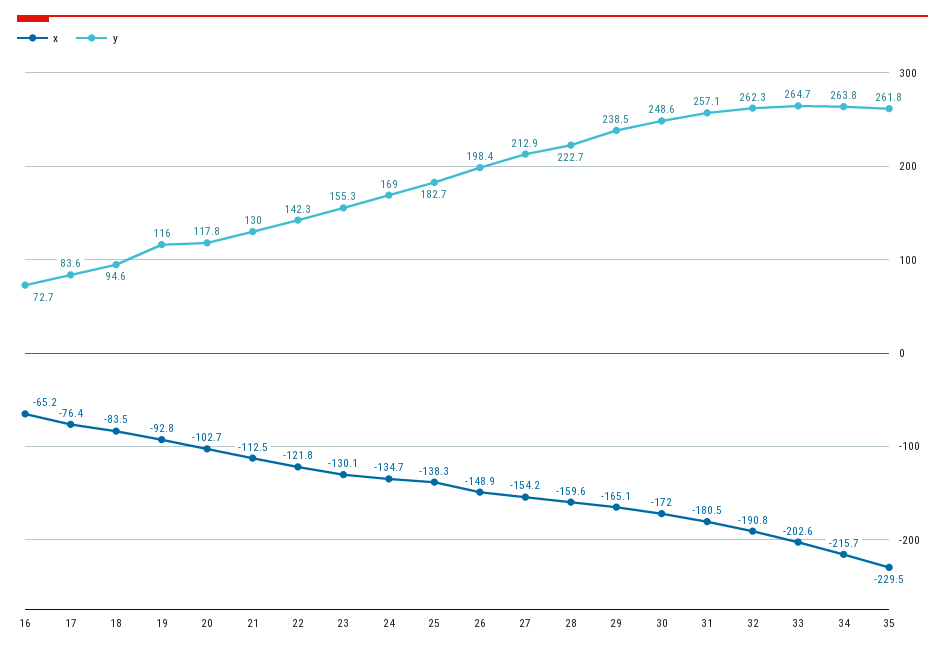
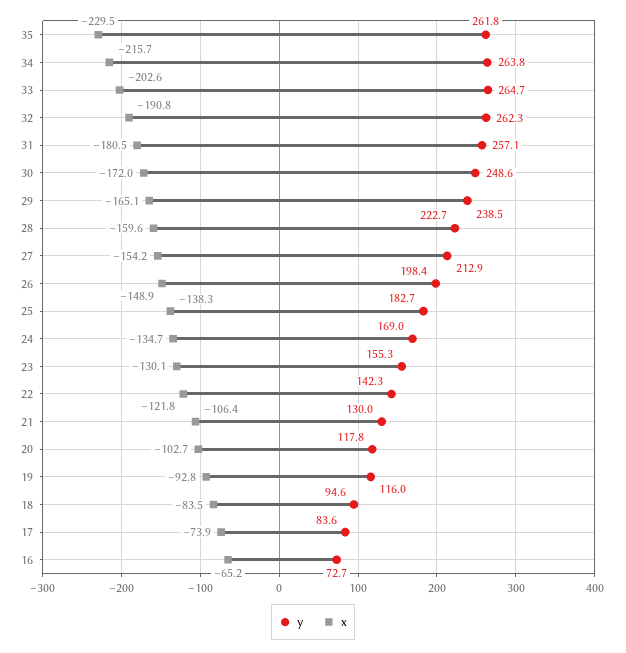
x, 17: -76.4 -> -73.9
x, 21: -112.5 -> -106.4

